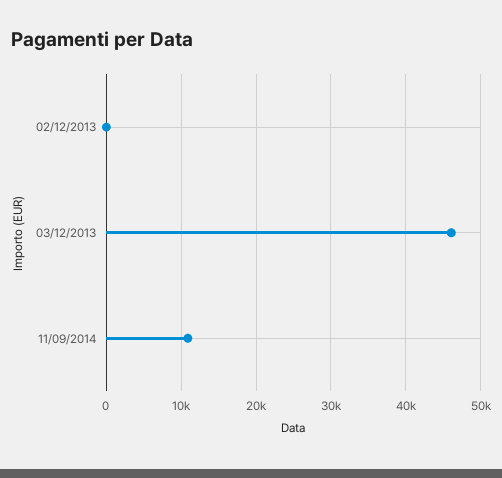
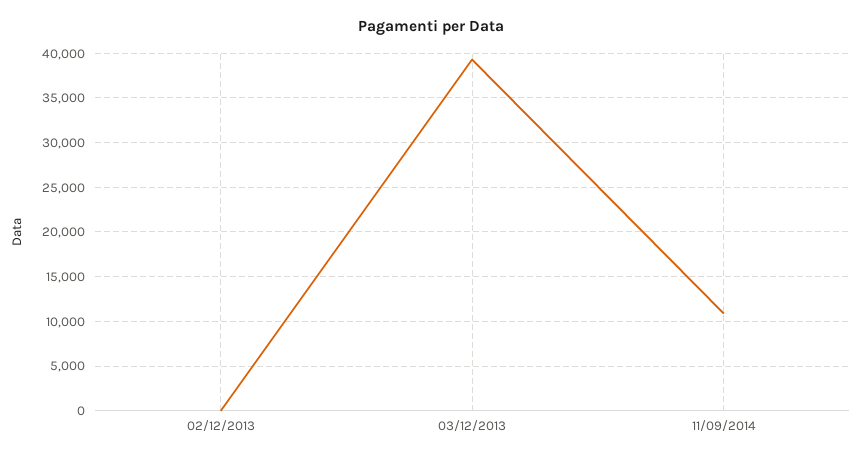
03/12/2013: 46000 -> 39000

